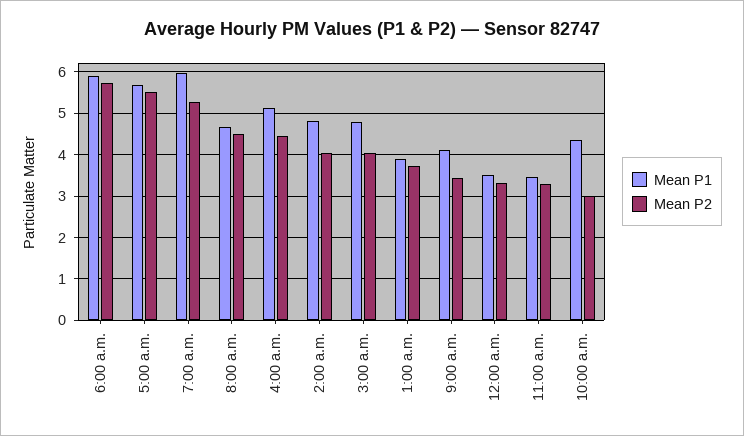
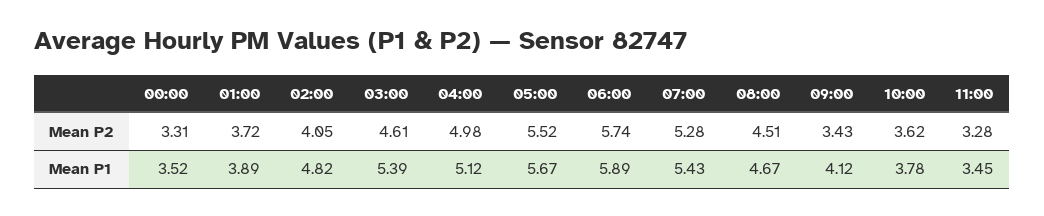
Mean P1, 7:00 a.m.: 6 -> 5.43
Mean P2, 4:00 a.m.: 4.4 -> 4.98
Mean P1, 3:00 a.m.: 4.8 -> 5.39
Mean P2, 3:00 a.m.: 4 -> 4.61
Mean P1, 10:00 a.m.: 4.4 -> 3.78
Mean P2, 10:00 a.m.: 3 -> 3.62

